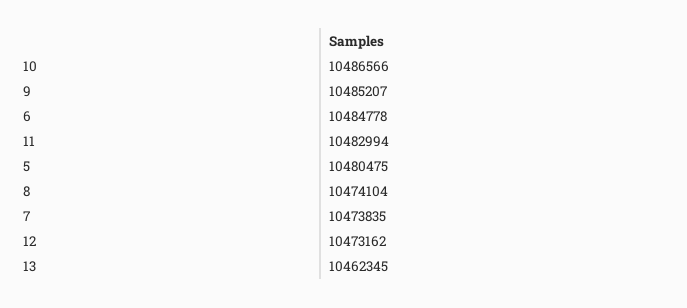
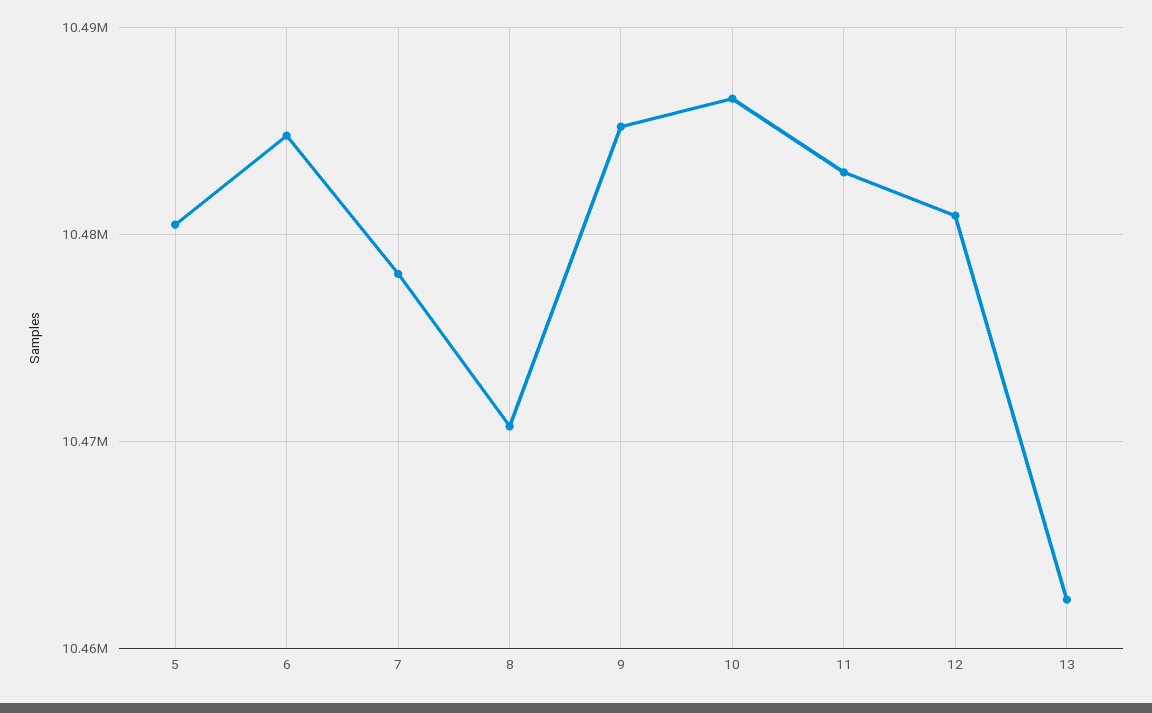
8: 10474104 -> 10471000
7: 10473835 -> 10478000
12: 10473162 -> 10481000

